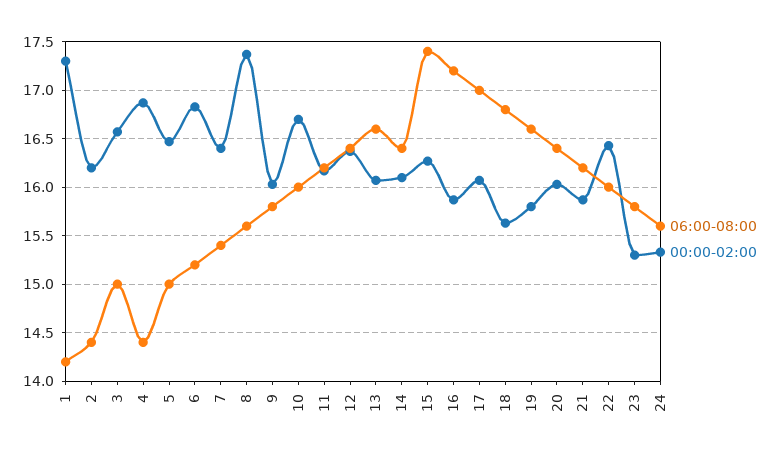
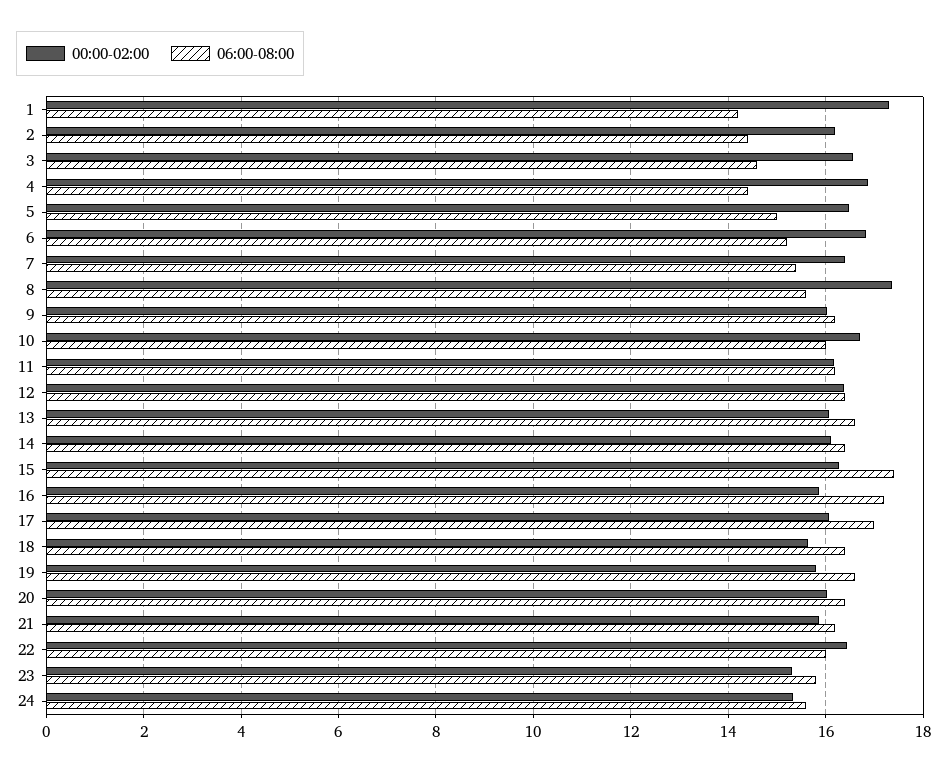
06:00-08:00, 3: 15 -> 14.6
06:00-08:00, 9: 15.8 -> 16.2
06:00-08:00, 18: 16.8 -> 16.4

